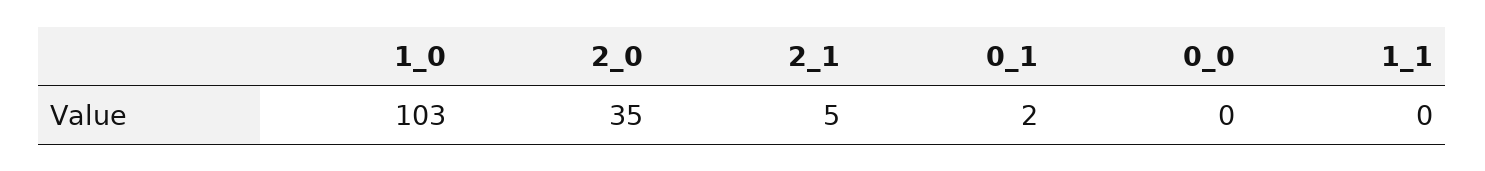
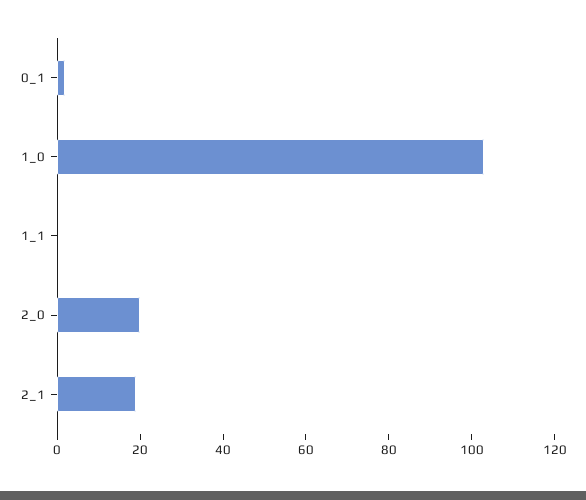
2_0: 35 -> 20
2_1: 5 -> 20
0_0: 0 -> none

